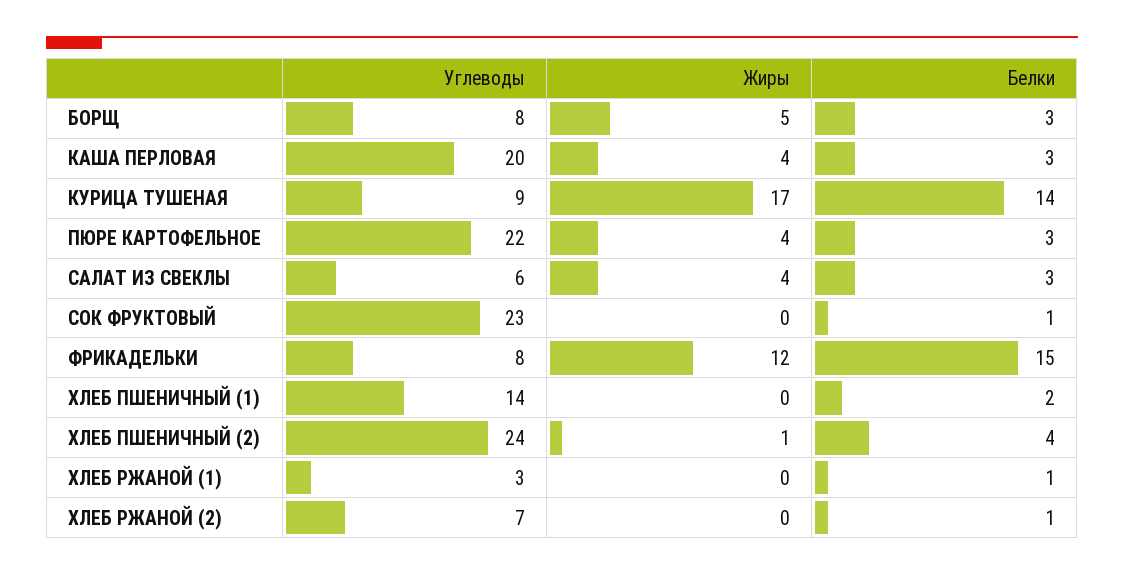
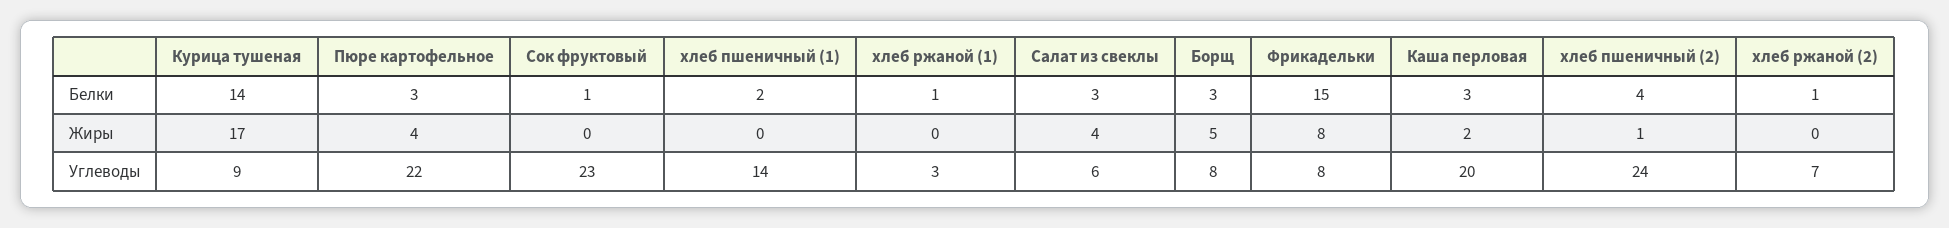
Жиры, КАША ПЕРЛОВАЯ: 4 -> 2
Жиры, ФРИКАДЕЛЬКИ: 12 -> 8

